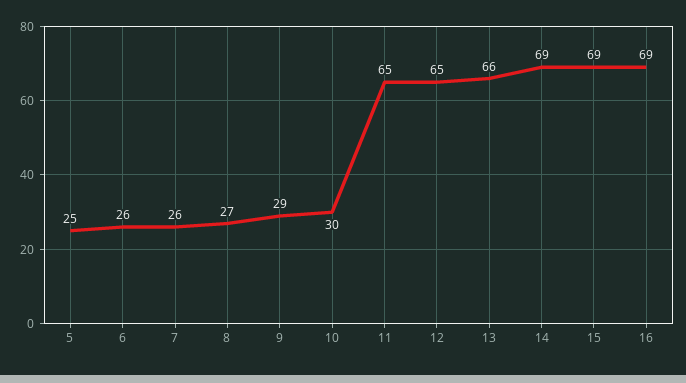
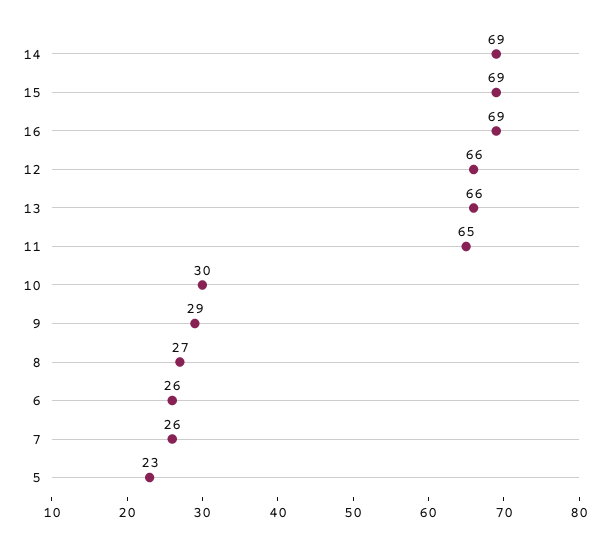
5: 25 -> 23
12: 65 -> 66

